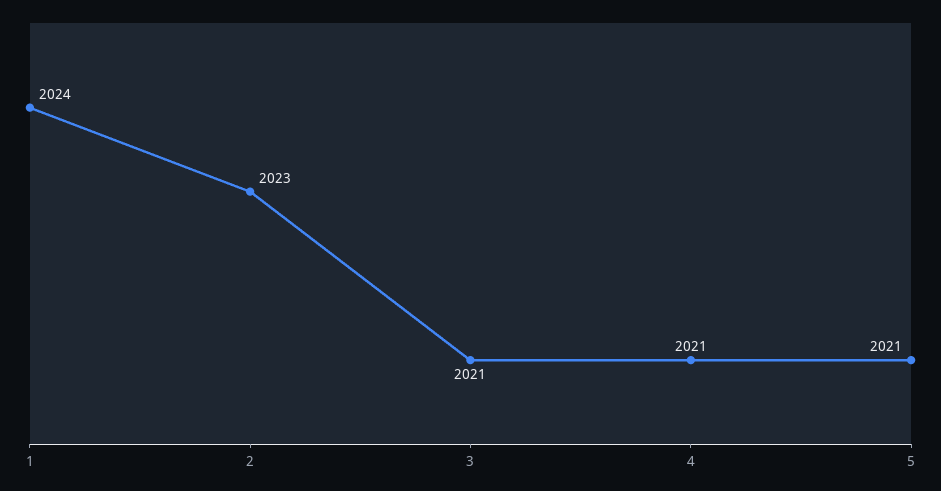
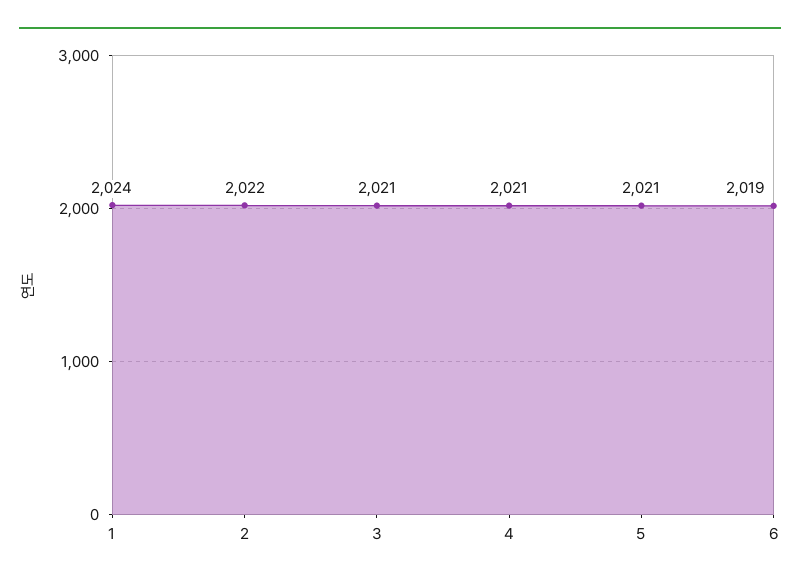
2: 2023 -> 2022
6: none -> 2019

